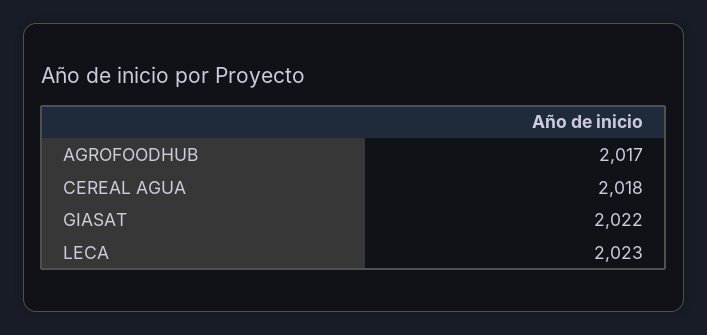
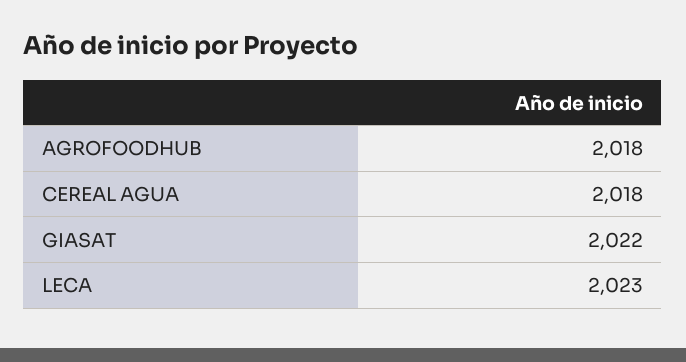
AGROFOODHUB: 2017 -> 2018

